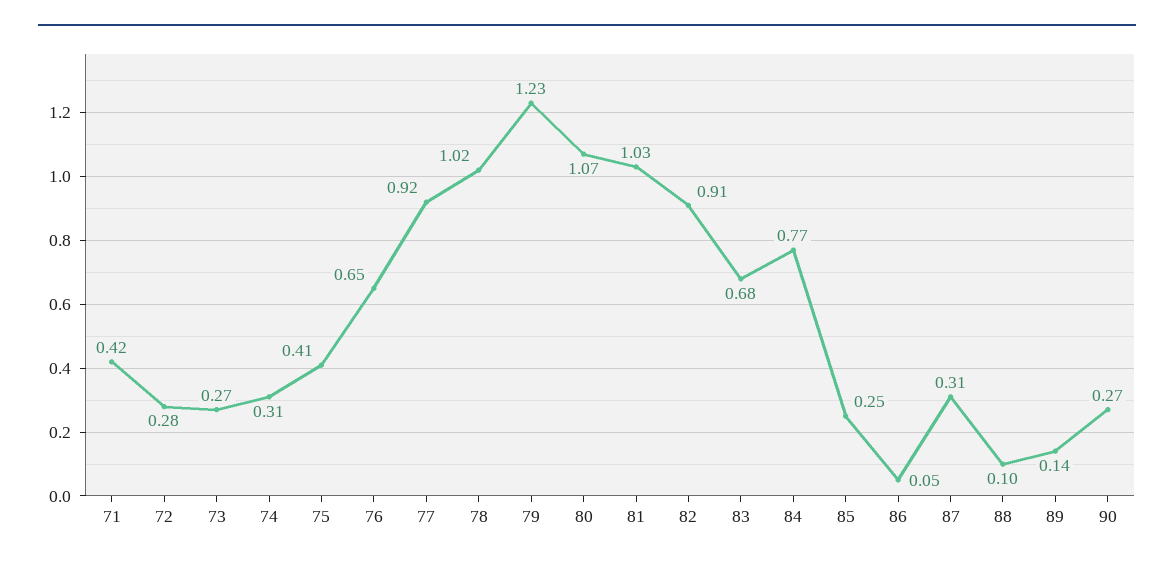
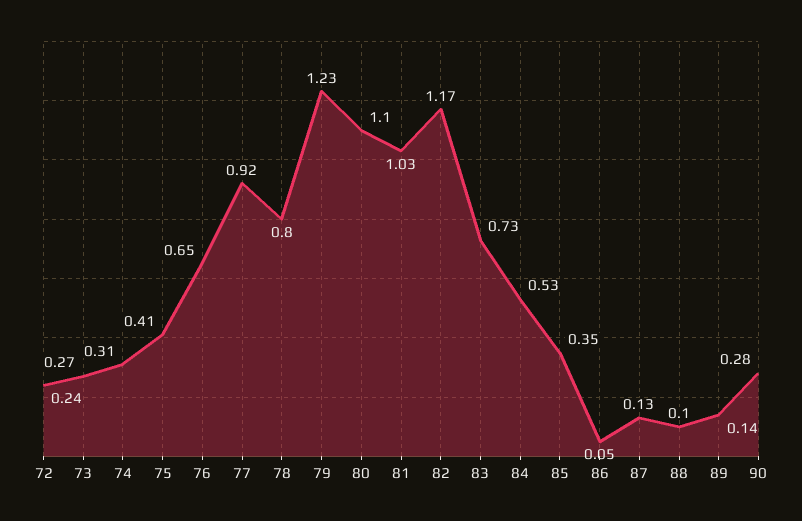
71: 0.42 -> none
72: 0.28 -> 0.24
78: 1.02 -> 0.8
80: 1.07 -> 1.1
82: 0.91 -> 1.17
83: 0.68 -> 0.73
84: 0.77 -> 0.53
85: 0.25 -> 0.35
87: 0.31 -> 0.13
90: 0.27 -> 0.28

